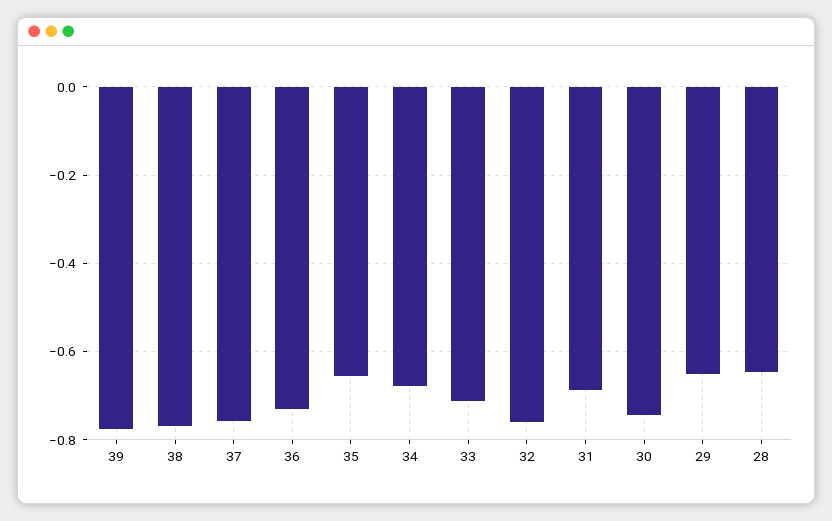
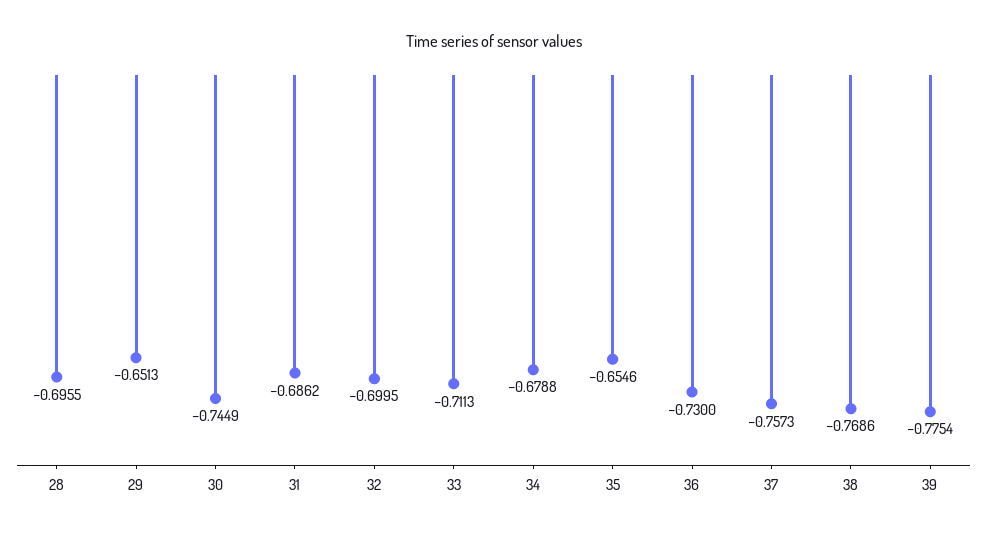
32: -0.76 -> -0.6995
28: -0.64 -> -0.6955

